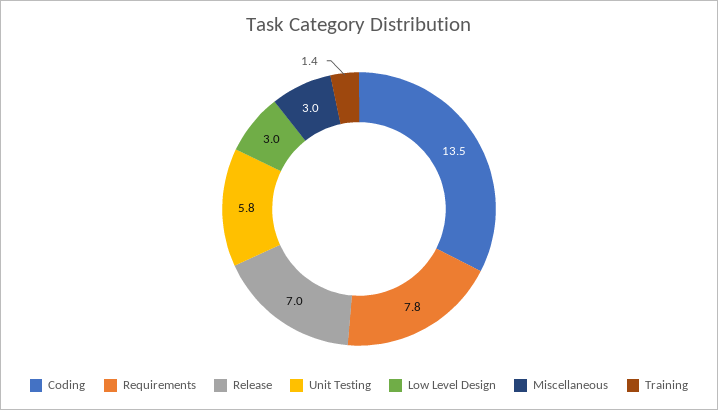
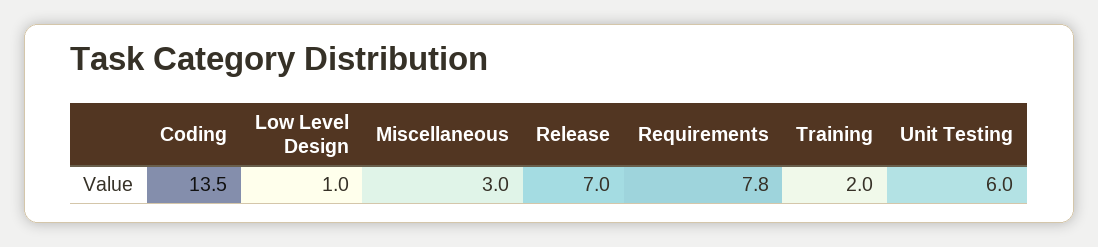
Unit Testing: 5.8 -> 6
Low Level Design: 3 -> 1
Training: 1.4 -> 2

